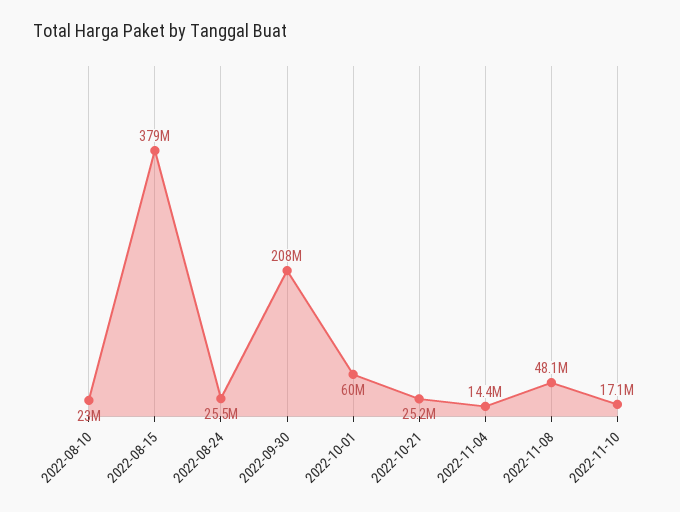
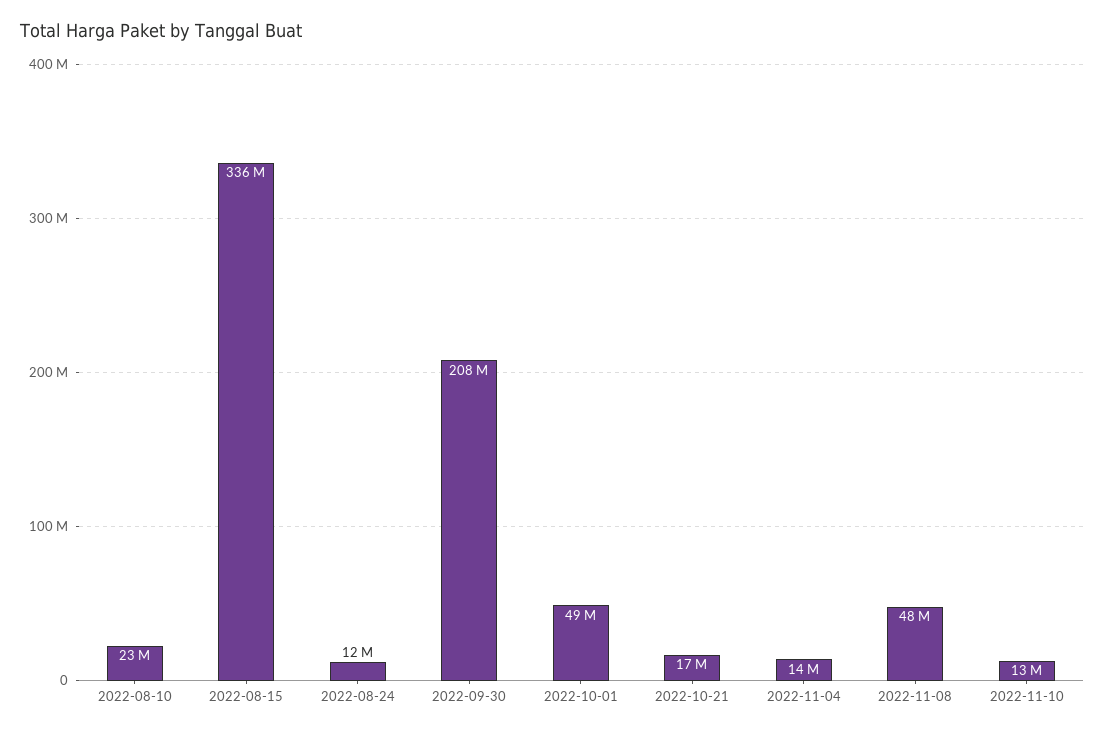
2022-08-15: 379000000 -> 336000000
2022-08-24: 25500000 -> 12000000
2022-10-01: 60000000 -> 49000000
2022-10-21: 25200000 -> 17000000
2022-11-10: 17100000 -> 13000000

